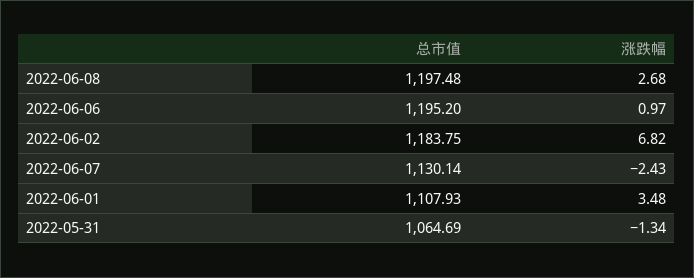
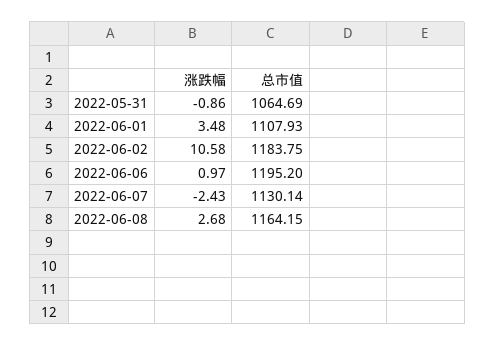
总市值, 2022-06-08: 1197.48 -> 1164.15
涨跌幅, 2022-06-02: 6.82 -> 10.58
涨跌幅, 2022-05-31: -1.34 -> -0.86

